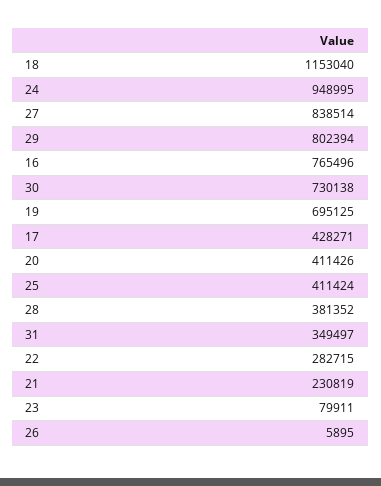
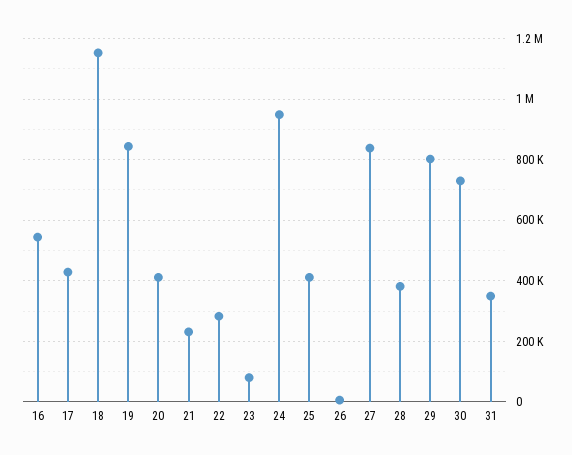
16: 765496 -> 540000
19: 695125 -> 840000

